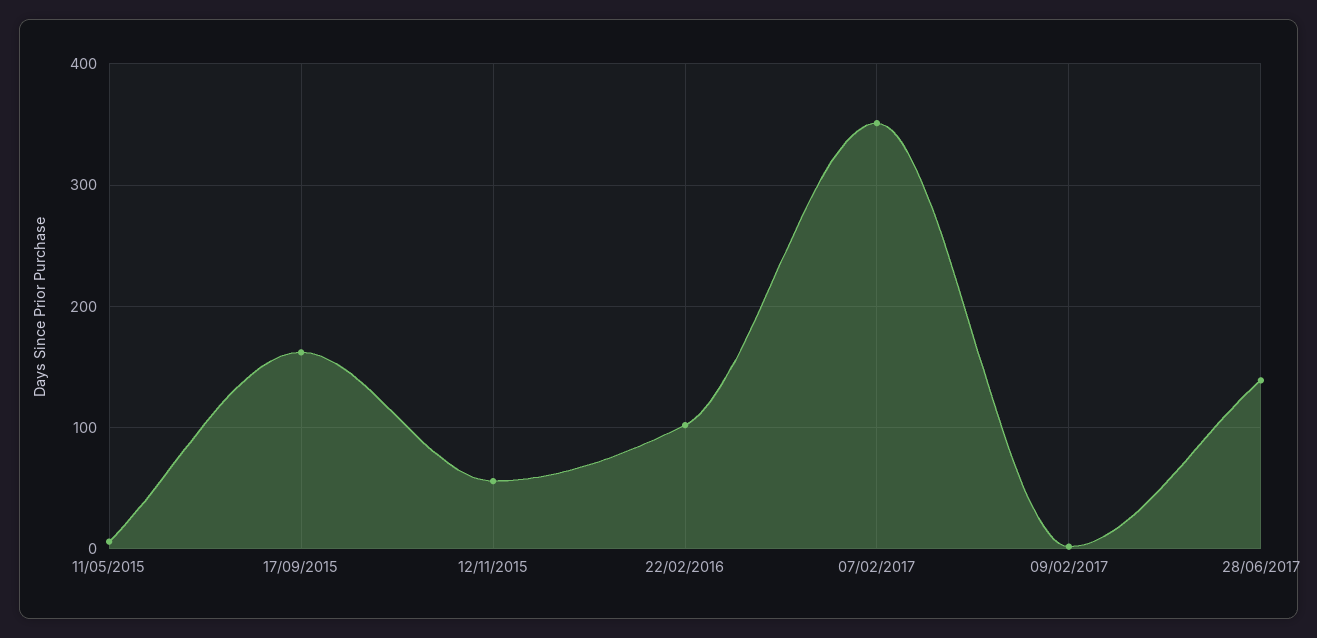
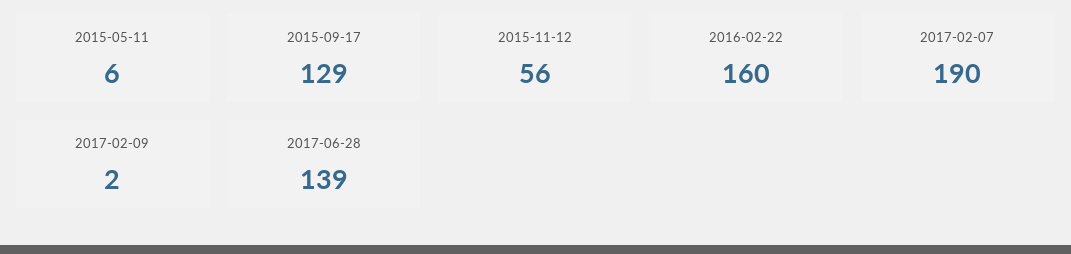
17/09/2015: 160 -> 129
22/02/2016: 100 -> 160
07/02/2017: 350 -> 190

